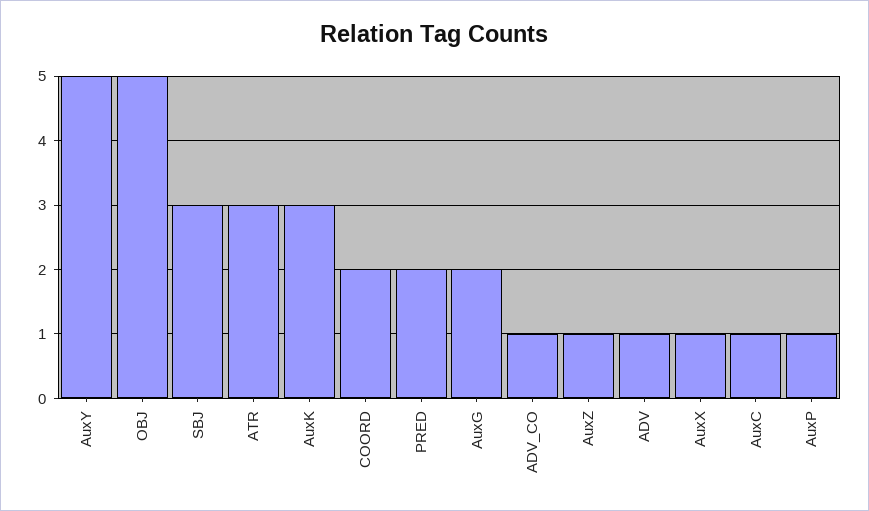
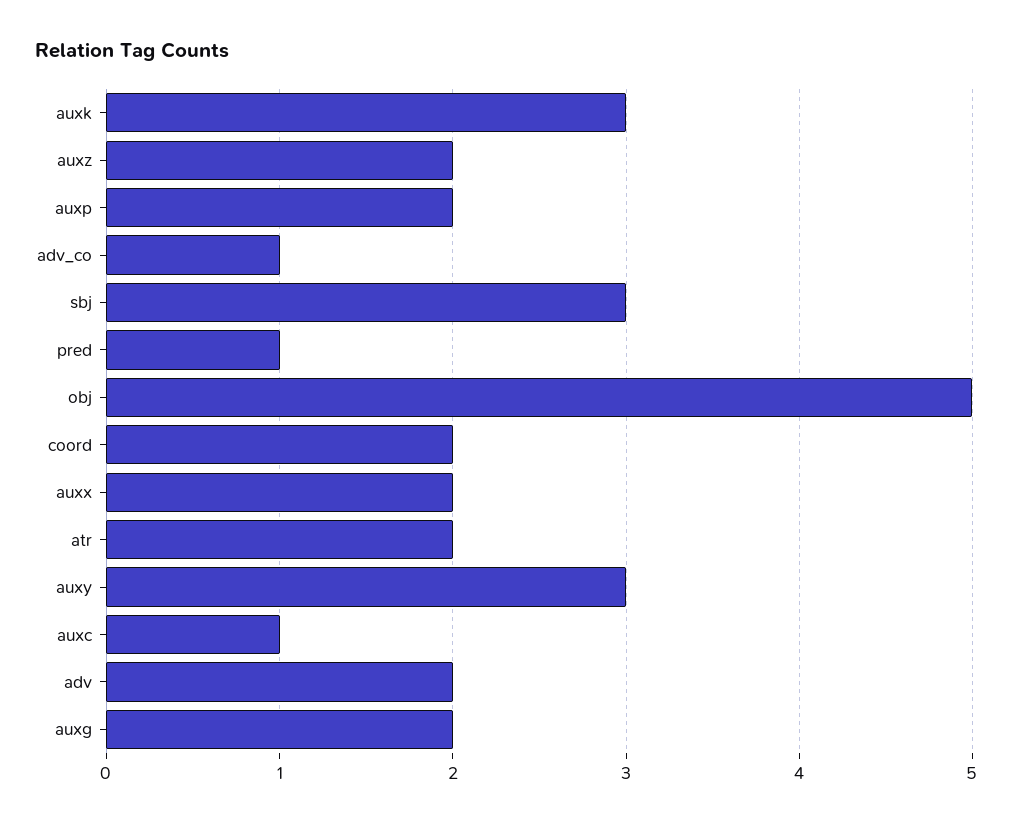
AuxY: 5 -> 3
ATR: 3 -> 2
PRED: 2 -> 1
AuxZ: 1 -> 2
ADV: 1 -> 2
AuxX: 1 -> 2
AuxP: 1 -> 2

